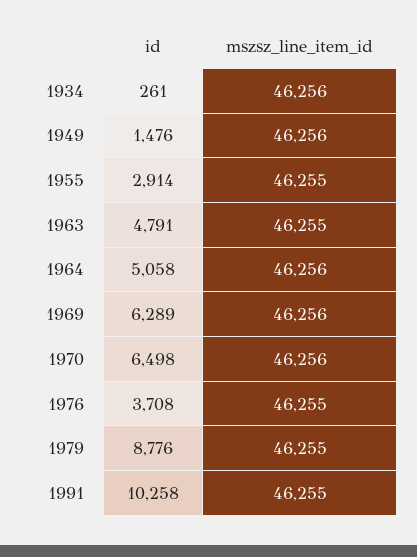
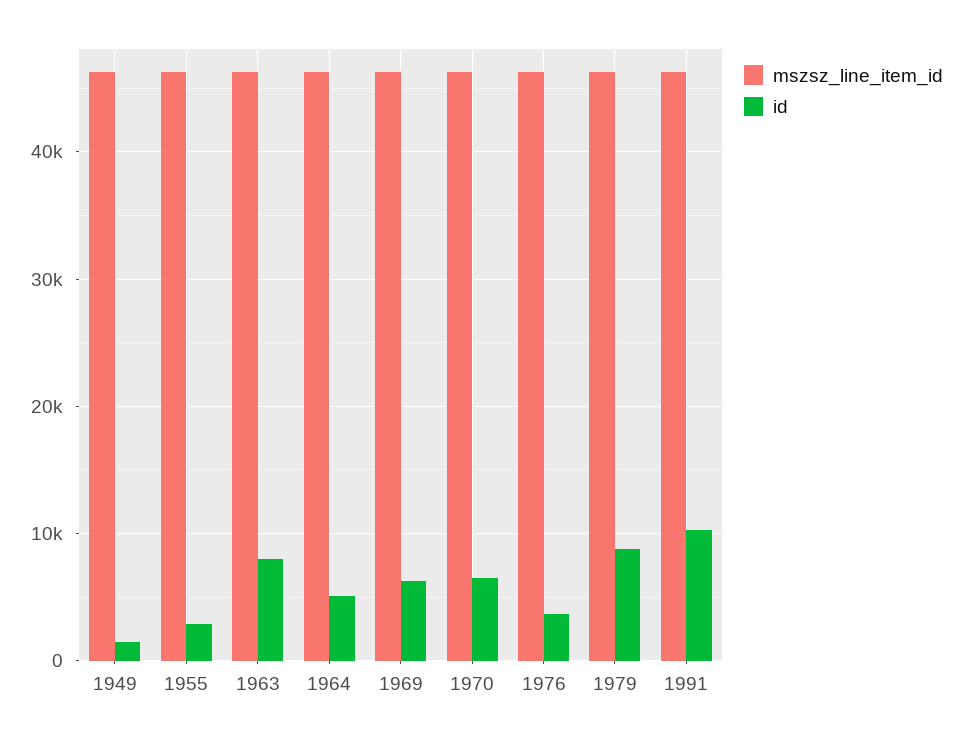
id, 1934: 261 -> none
mszsz_line_item_id, 1934: 46256 -> none
id, 1963: 4791 -> 8000

